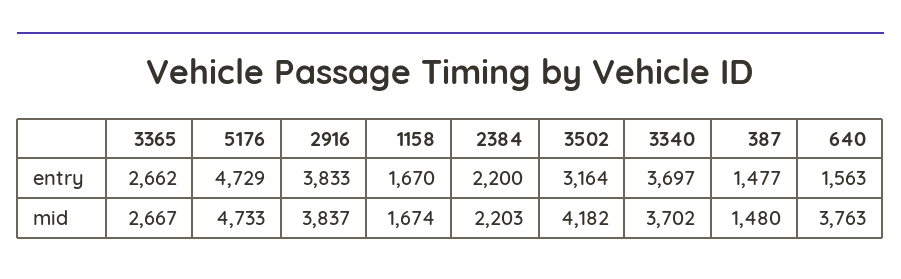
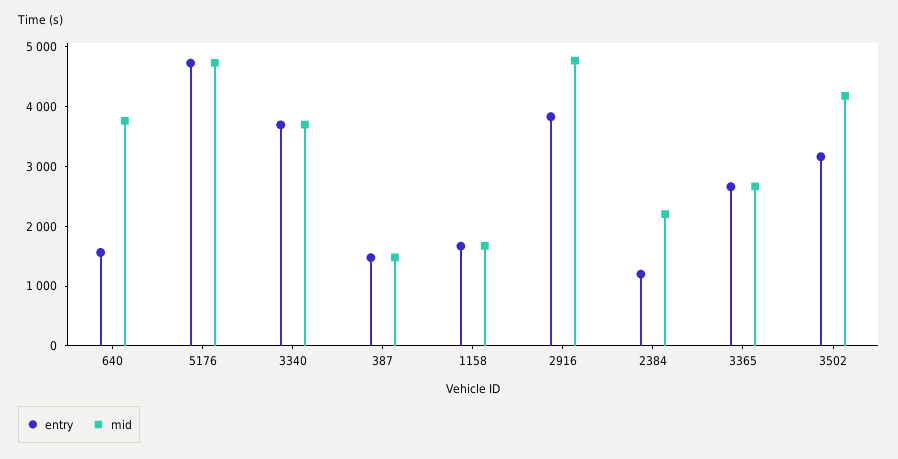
entry, 2384: 2200 -> 1200
mid, 2916: 3837 -> 4800

